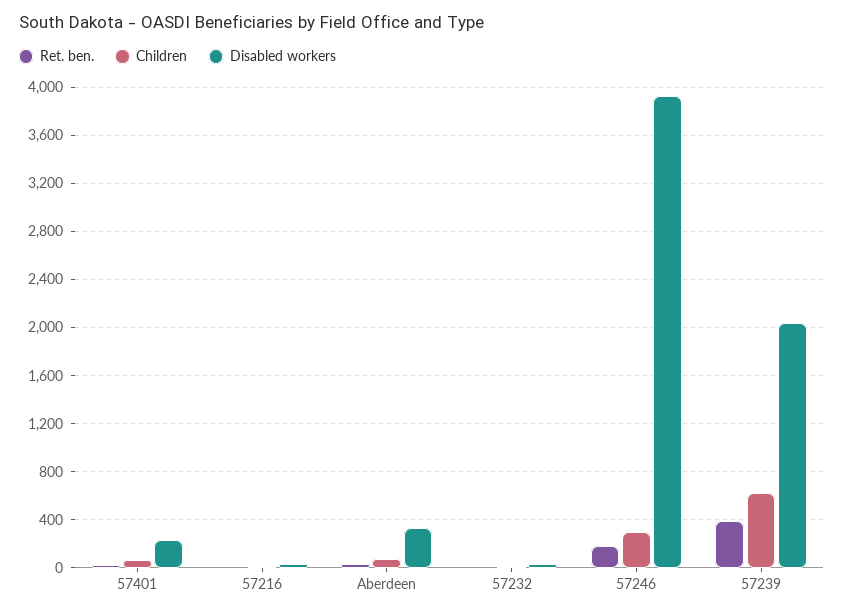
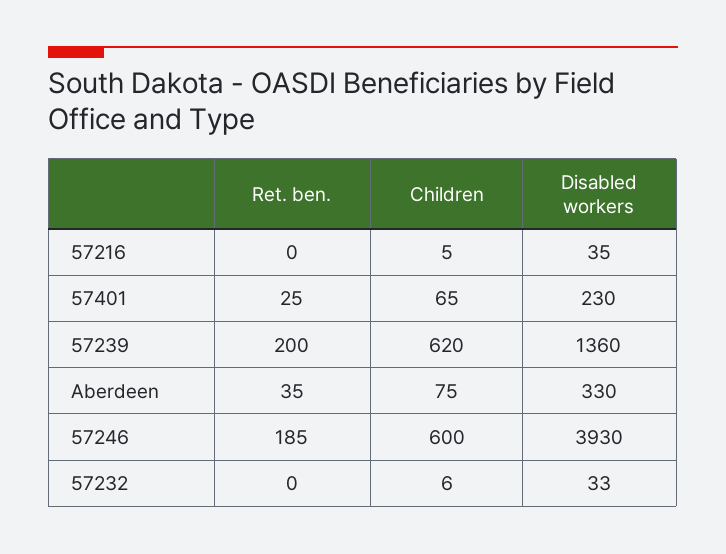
Children, 57246: 300 -> 600
Ret. ben., 57239: 400 -> 200
Disabled workers, 57239: 2050 -> 1360

